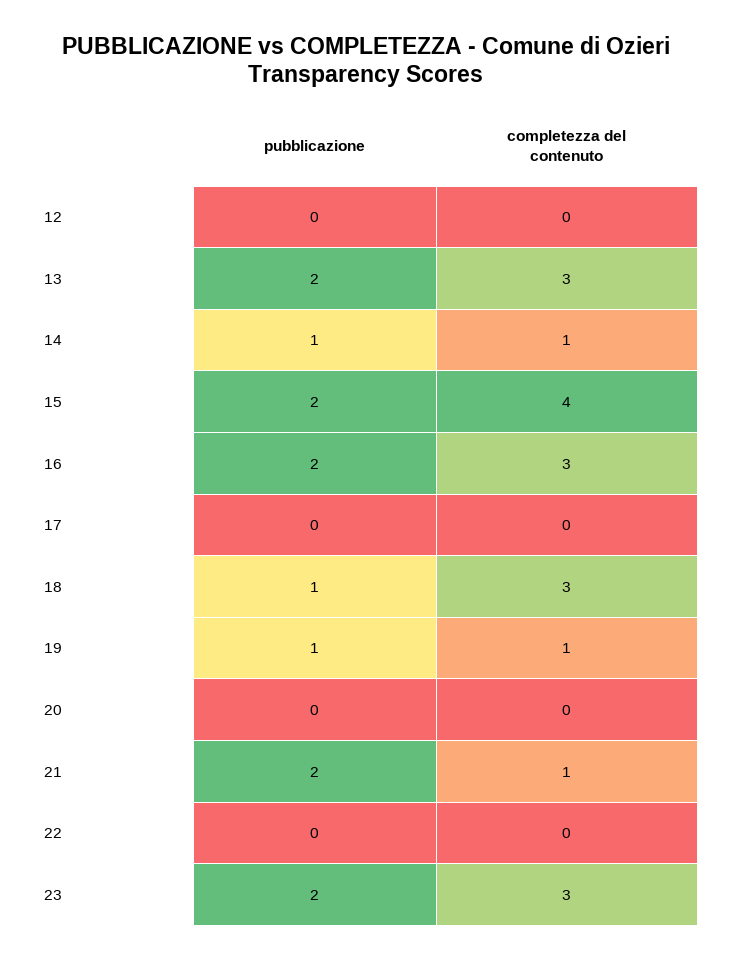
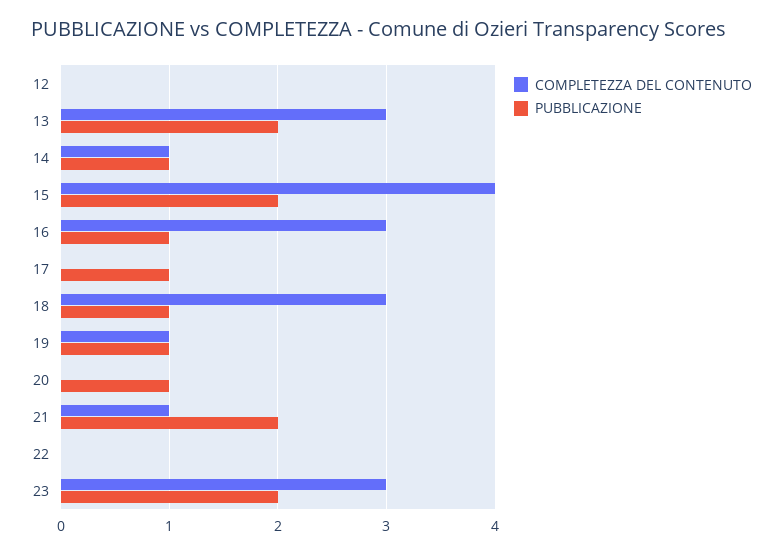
pubblicazione, 16: 2 -> 1
pubblicazione, 17: 0 -> 1
pubblicazione, 20: 0 -> 1

